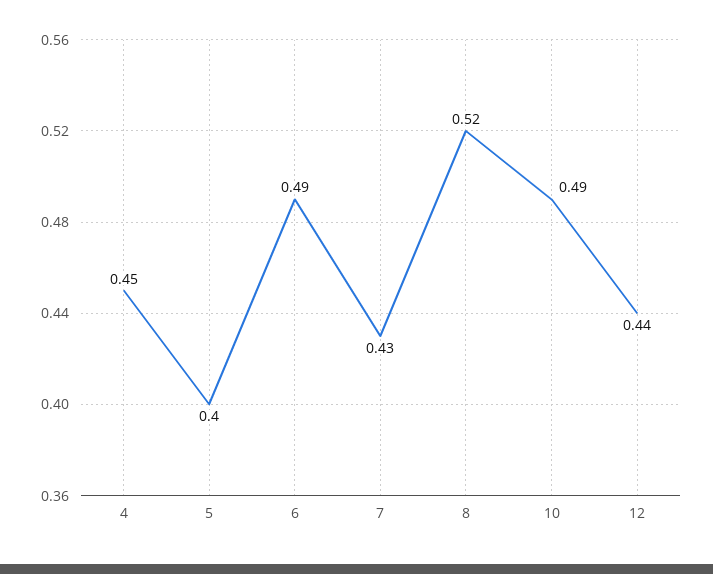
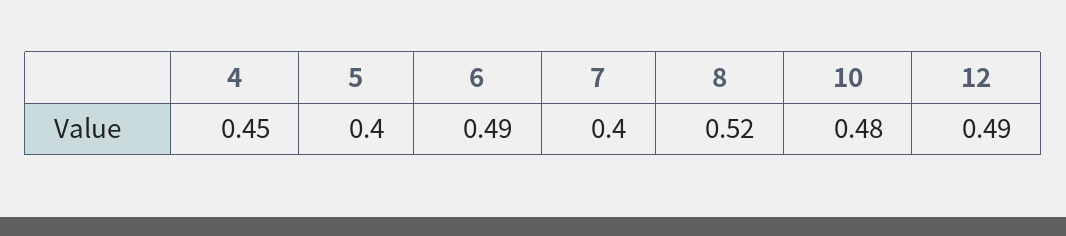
7: 0.43 -> 0.4
10: 0.49 -> 0.48
12: 0.44 -> 0.49

